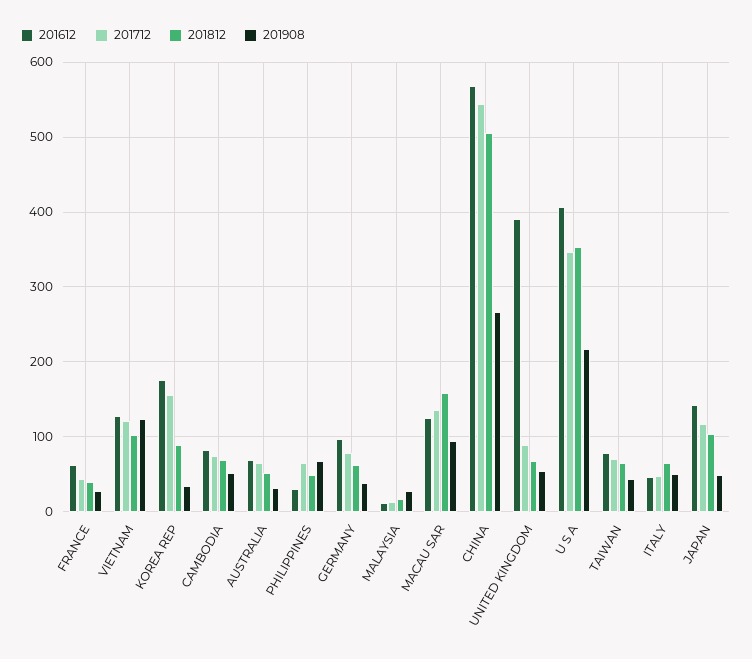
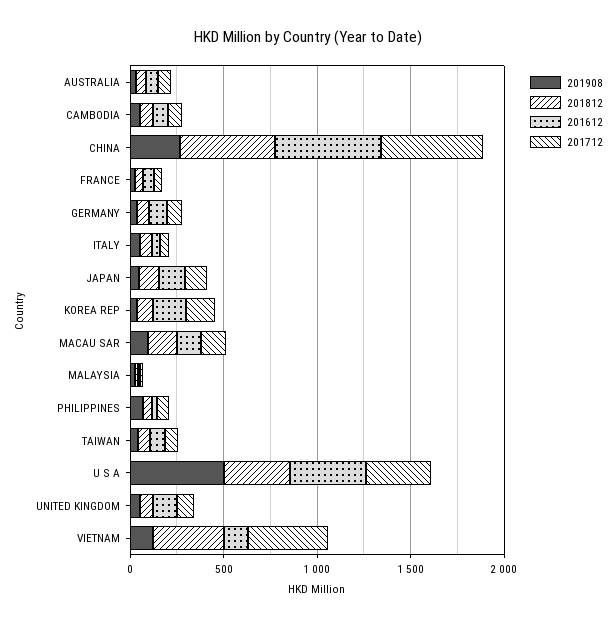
201712, VIETNAM: 120 -> 400
201812, VIETNAM: 100 -> 400
201612, UNITED KINGDOM: 390 -> 100
201908, U S A: 220 -> 500

